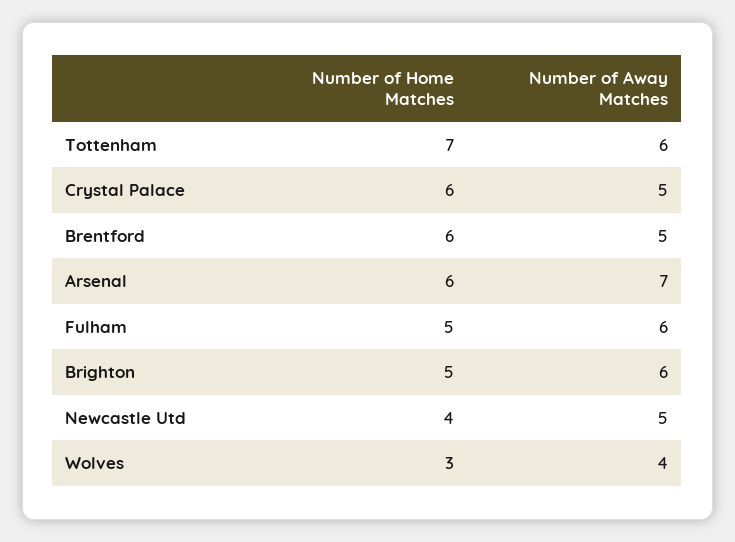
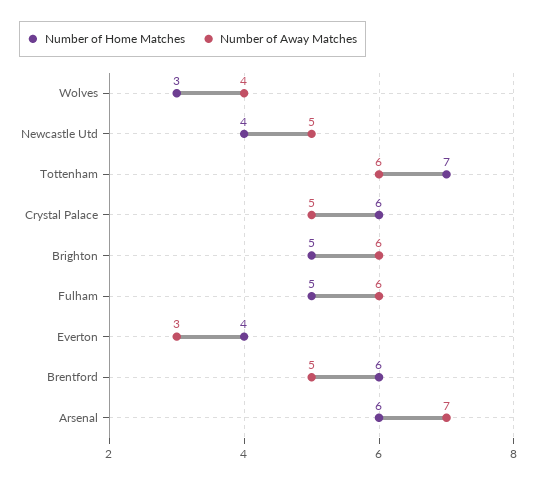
Number of Home Matches, Everton: none -> 4
Number of Away Matches, Everton: none -> 3

